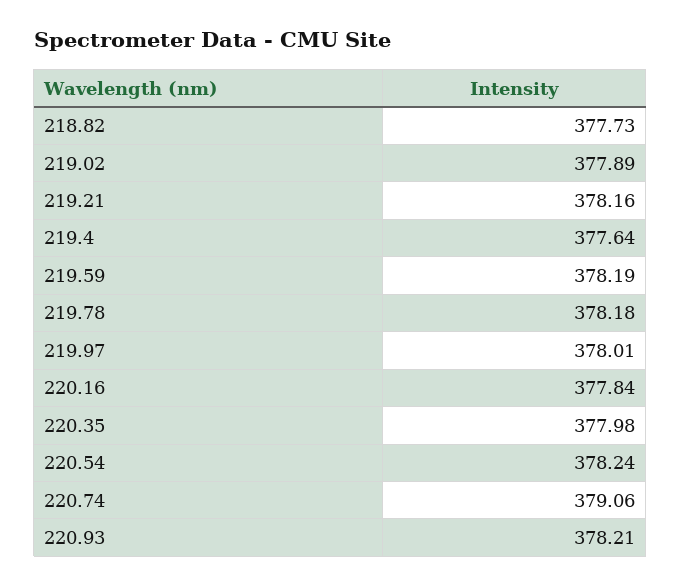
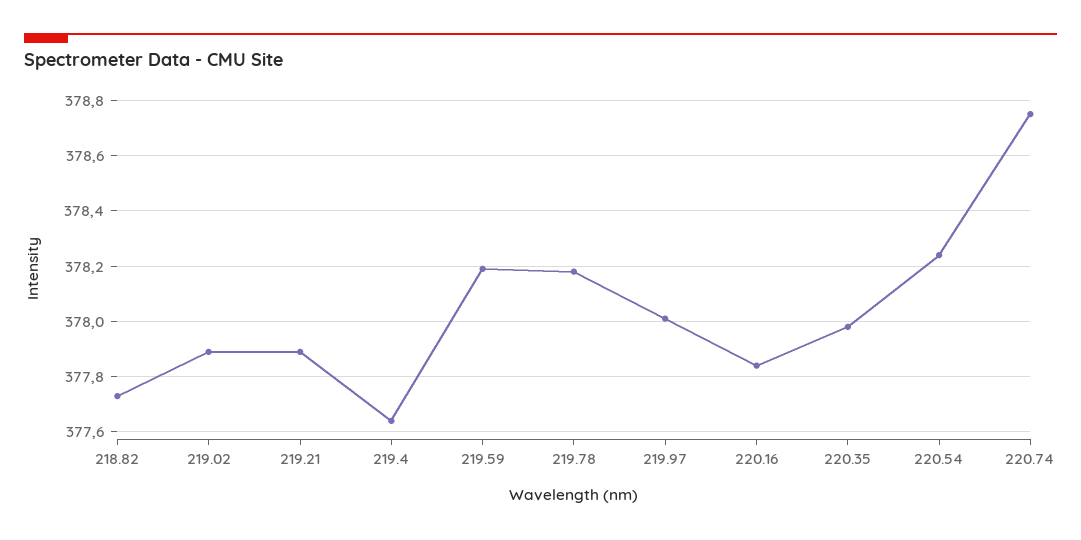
219.21: 378.16 -> 377.9
220.74: 379.06 -> 378.75
220.93: 378.21 -> none

